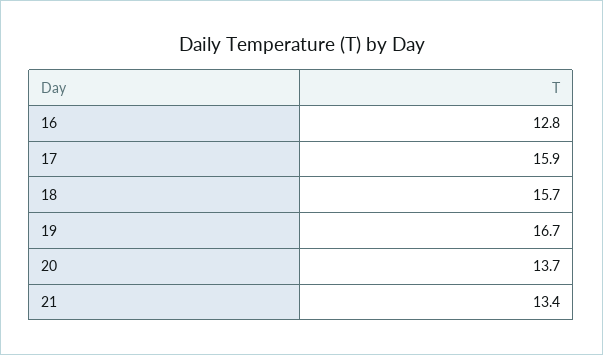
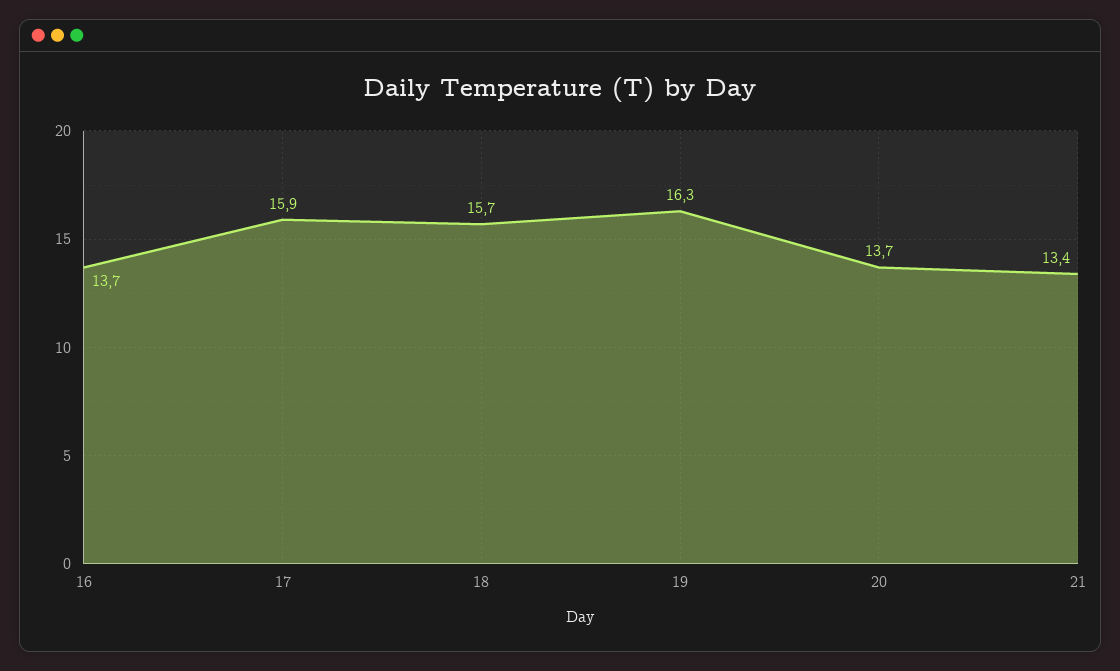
16: 12.8 -> 13.7
19: 16.7 -> 16.3

